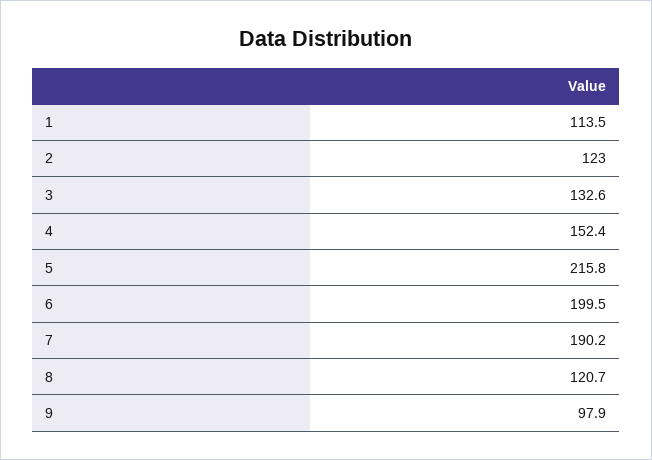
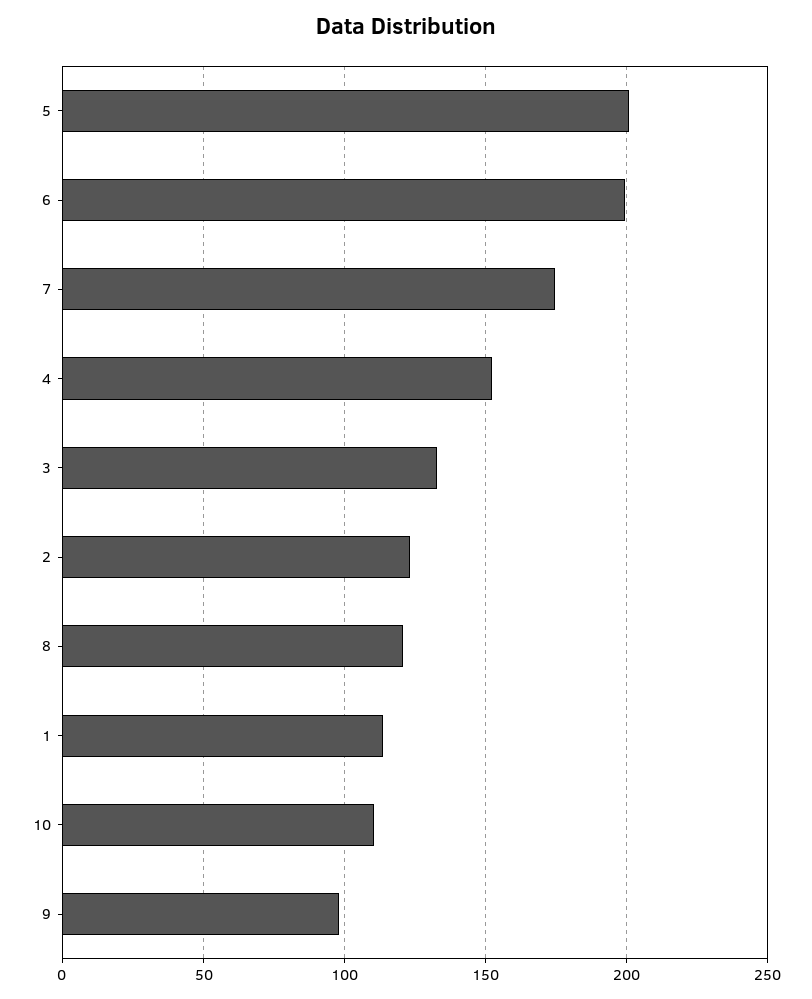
5: 215.8 -> 200
7: 190.2 -> 175
10: none -> 110

